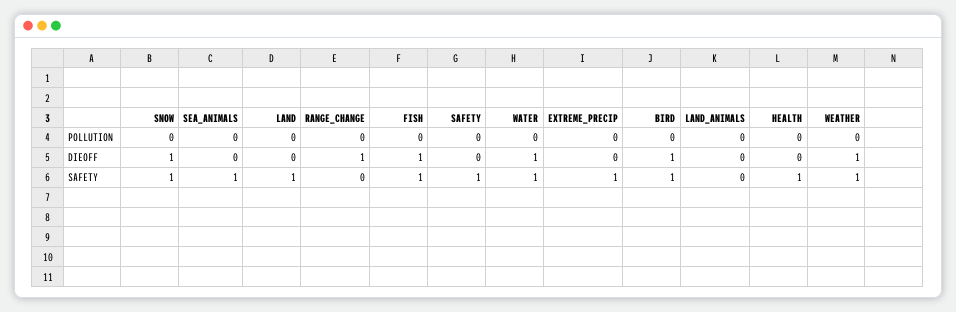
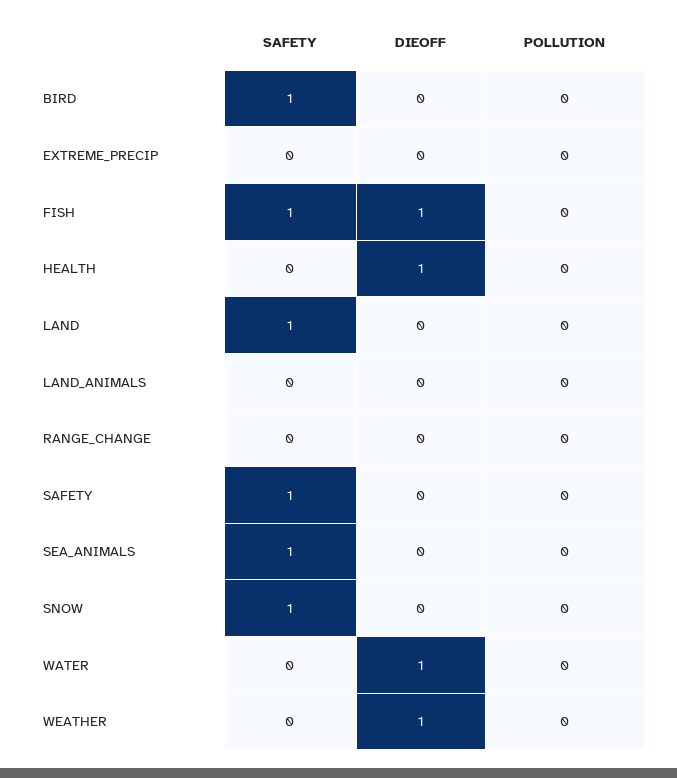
SNOW, DIEOFF: 1 -> 0
RANGE_CHANGE, DIEOFF: 1 -> 0
BIRD, DIEOFF: 1 -> 0
HEALTH, DIEOFF: 0 -> 1
WATER, SAFETY: 1 -> 0
EXTREME_PRECIP, SAFETY: 1 -> 0
HEALTH, SAFETY: 1 -> 0
WEATHER, SAFETY: 1 -> 0

